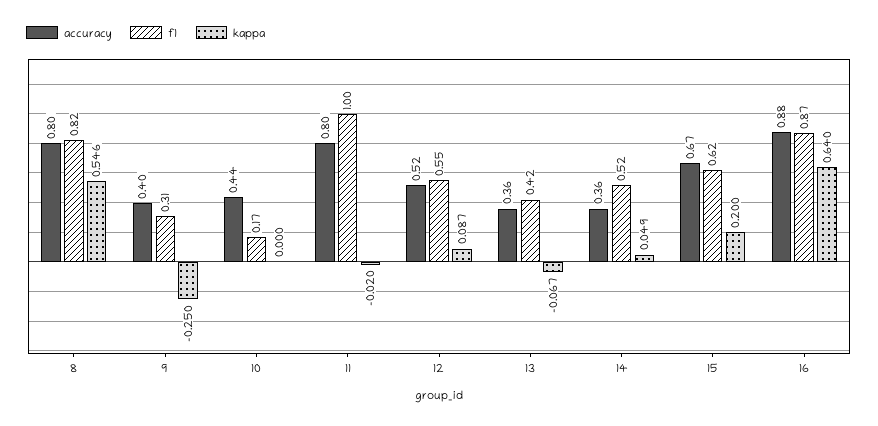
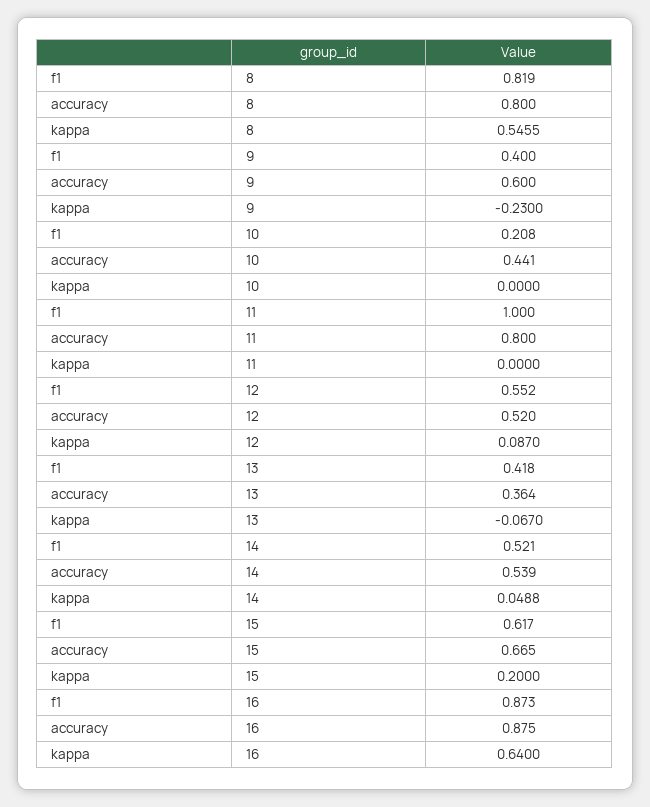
accuracy, 9: 0.4 -> 0.6
f1, 9: 0.31 -> 0.4
kappa, 9: -0.25 -> -0.23
f1, 10: 0.17 -> 0.208
kappa, 11: -0.02 -> 0
accuracy, 14: 0.36 -> 0.539

